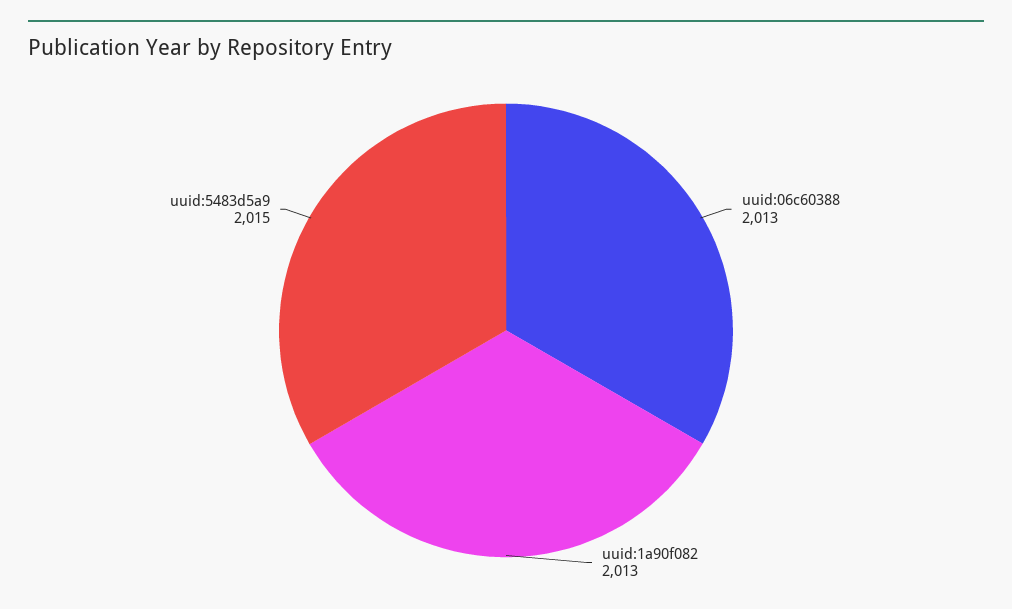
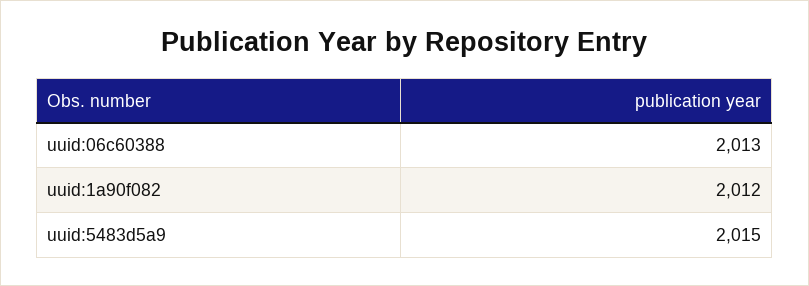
uuid:1a90f082: 2013 -> 2012

